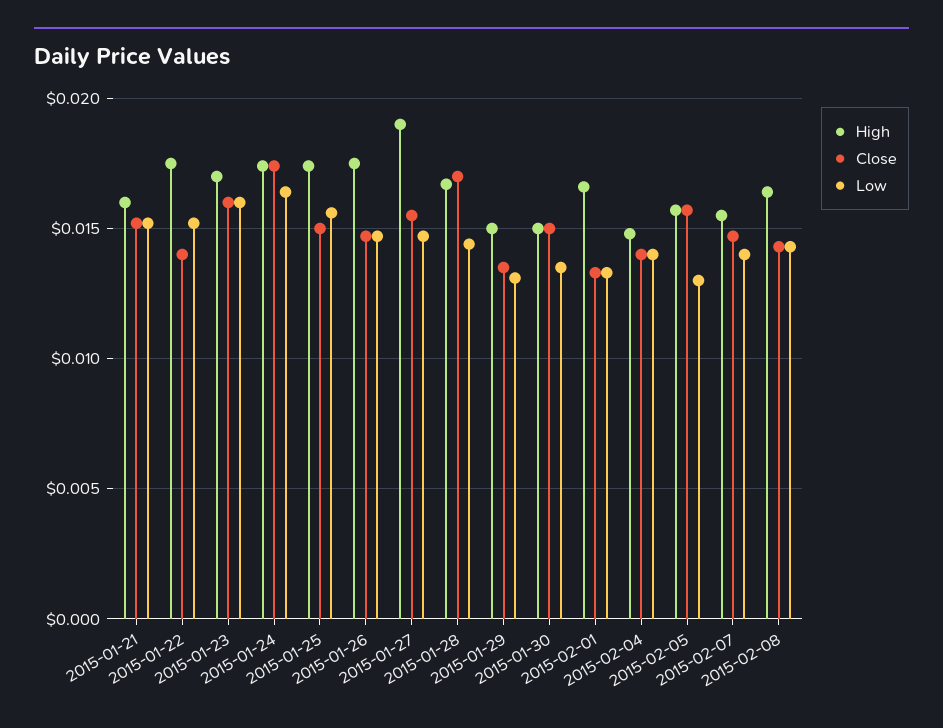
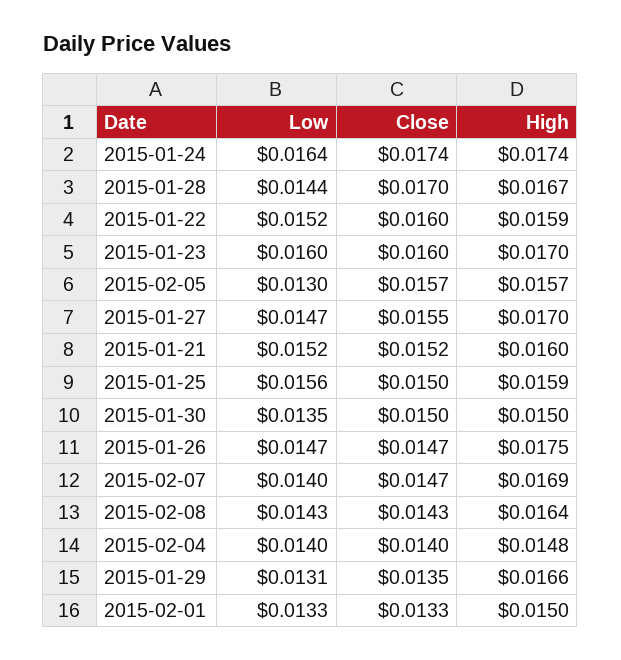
High, 2015-01-22: 0.0175 -> 0.0159
Close, 2015-01-22: 0.014 -> 0.016
High, 2015-01-25: 0.0175 -> 0.0159
High, 2015-01-27: 0.019 -> 0.017
High, 2015-01-29: 0.015 -> 0.0166
High, 2015-02-01: 0.0165 -> 0.015
High, 2015-02-07: 0.0155 -> 0.0169

